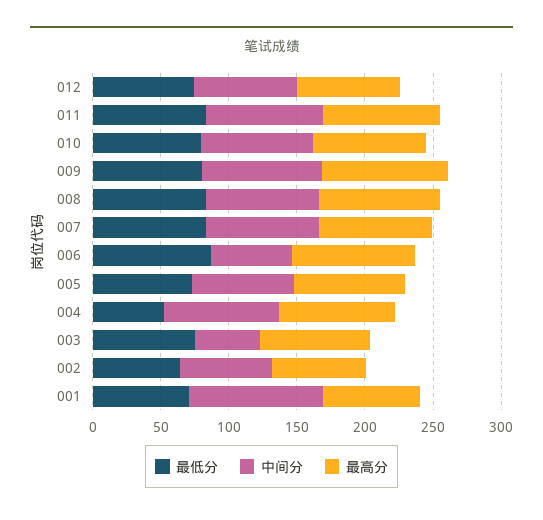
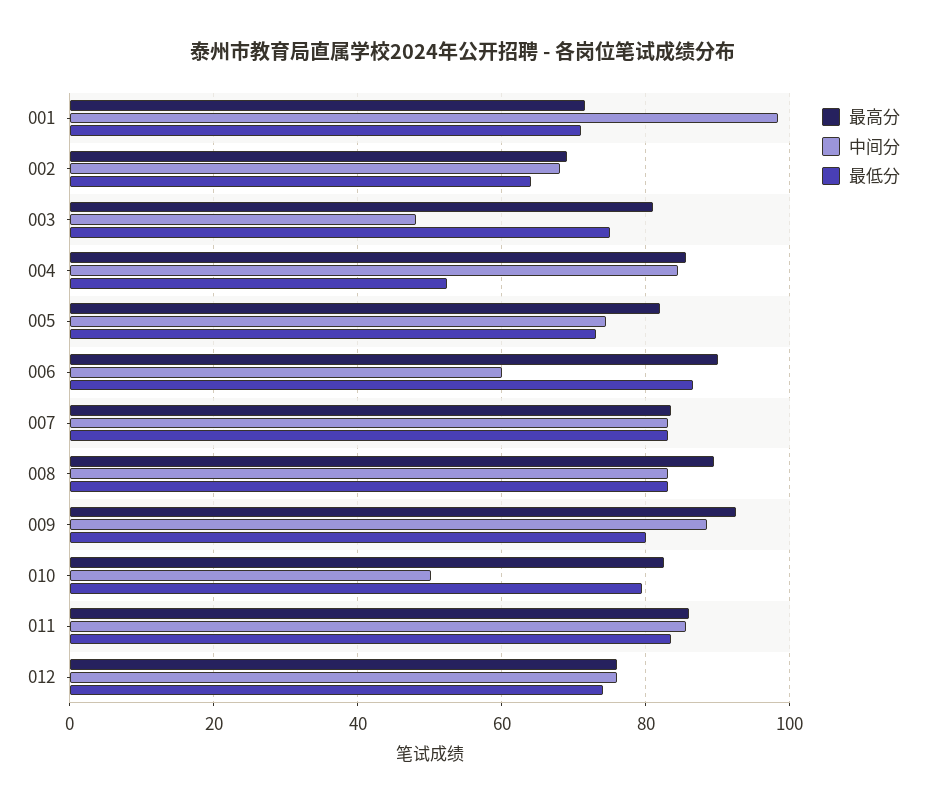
中间分, 010: 80 -> 50

